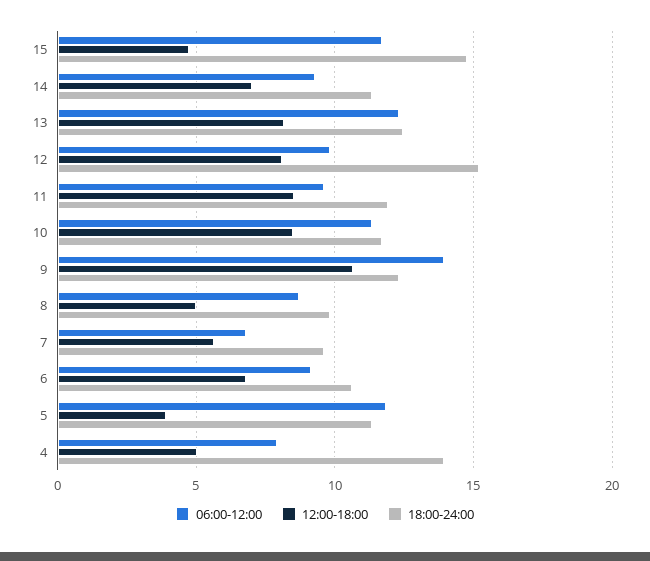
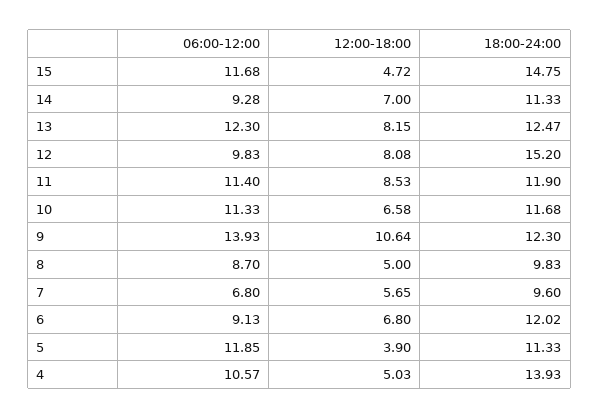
06:00-12:00, 11: 9.5 -> 11.4
12:00-18:00, 10: 8.5 -> 6.58
18:00-24:00, 6: 10.5 -> 12.02
06:00-12:00, 4: 8 -> 10.57

